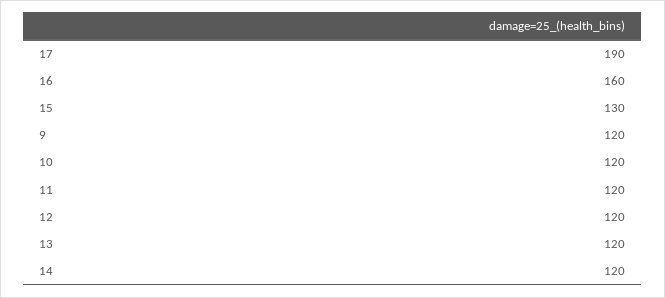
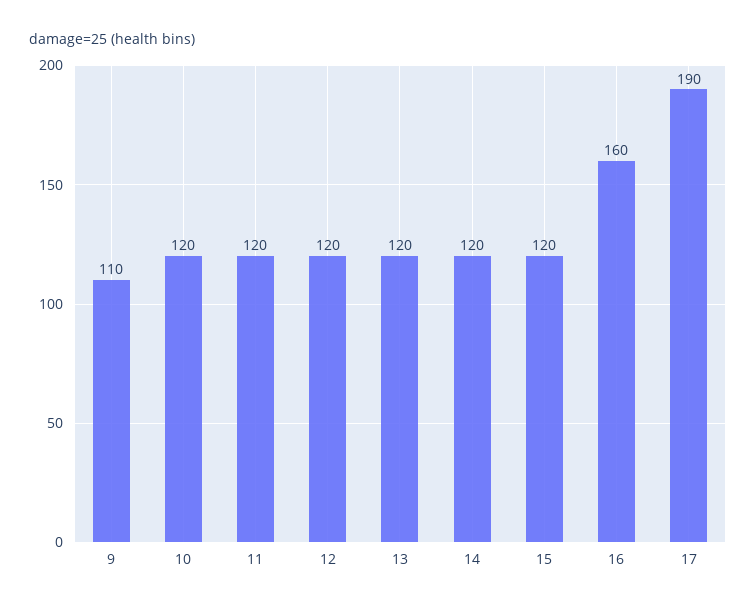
15: 130 -> 120
9: 120 -> 110

